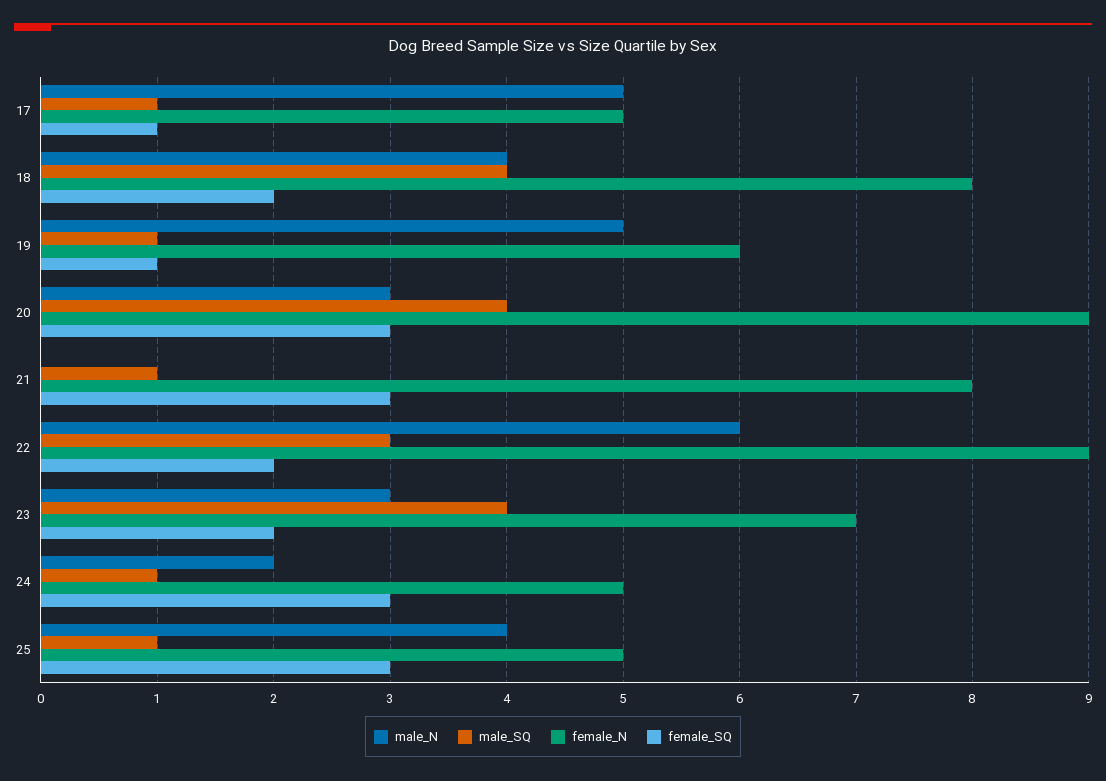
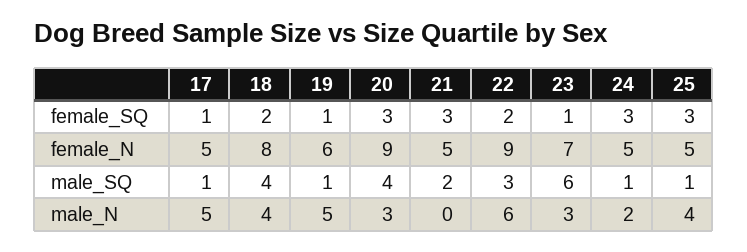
male_SQ, 21: 1 -> 2
female_N, 21: 8 -> 5
male_SQ, 23: 4 -> 6
female_SQ, 23: 2 -> 1

